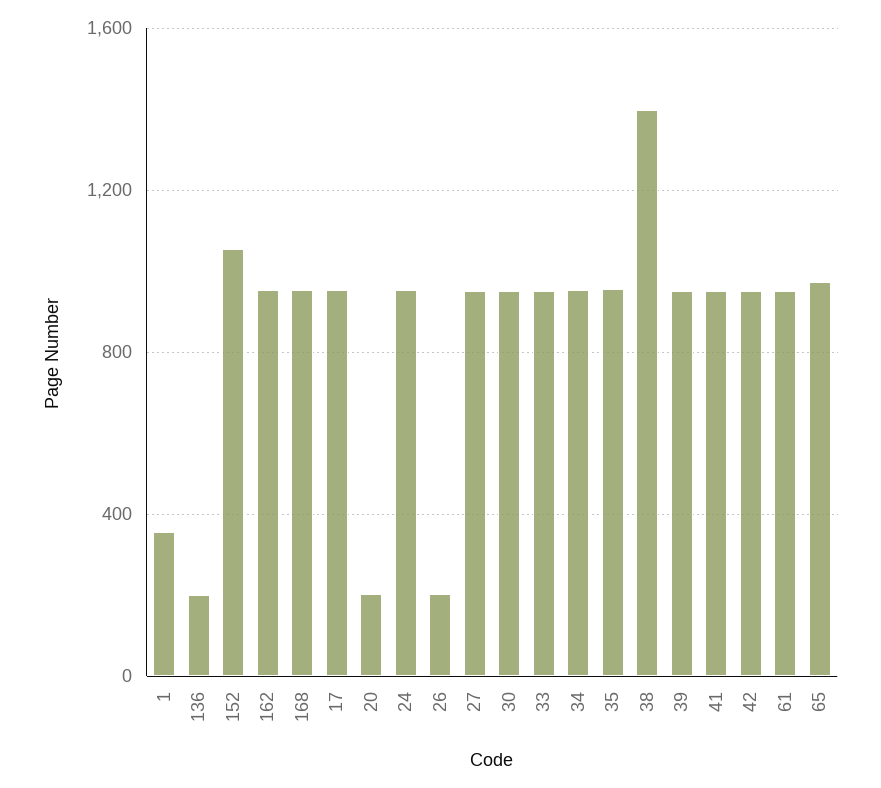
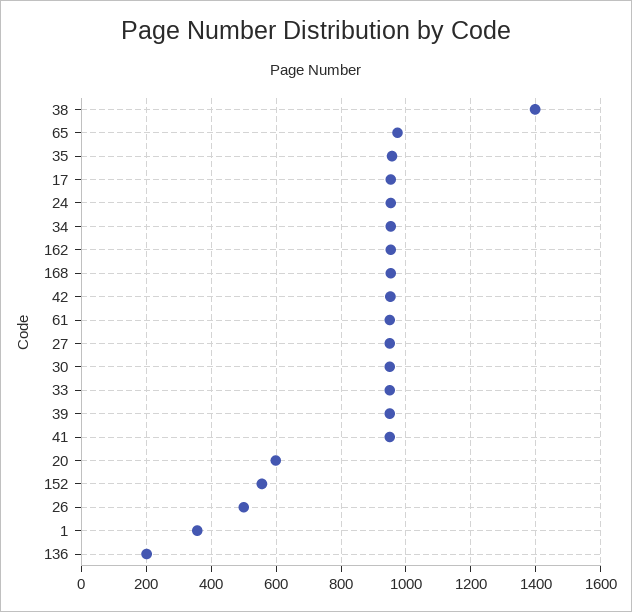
152: 1050 -> 560
20: 200 -> 600
26: 200 -> 500

